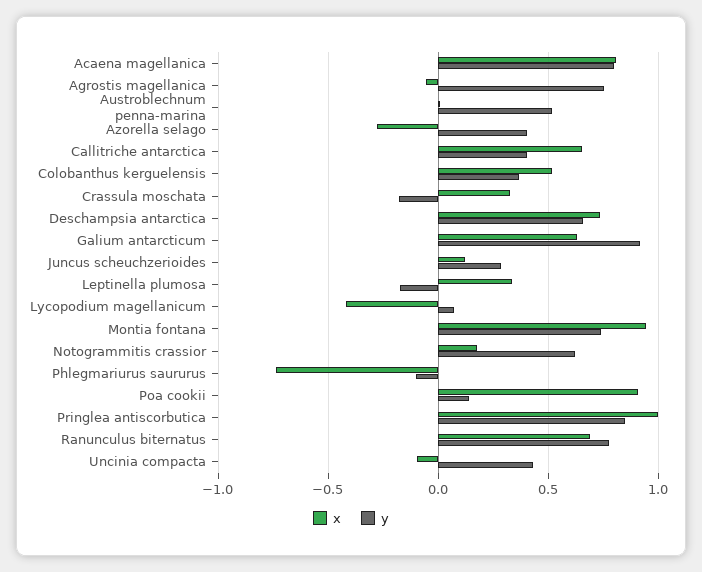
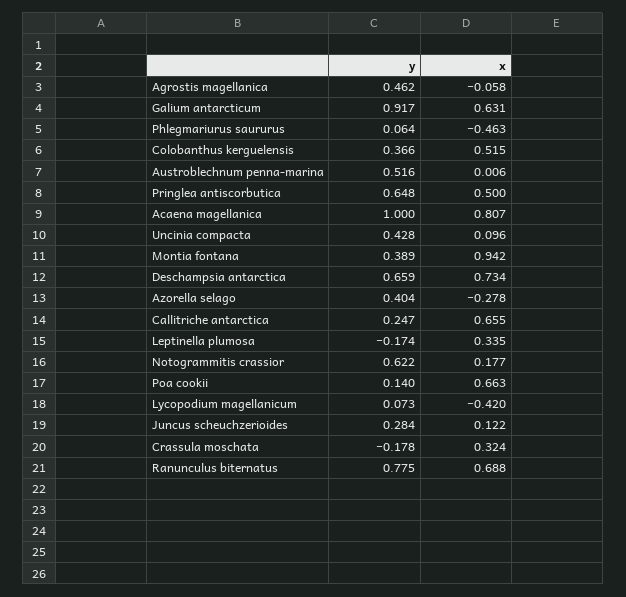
y, Acaena magellanica: 0.8 -> 1
y, Agrostis magellanica: 0.75 -> 0.462
y, Callitriche antarctica: 0.4 -> 0.247
y, Montia fontana: 0.75 -> 0.389
x, Phlegmariurus saururus: -0.75 -> -0.463
y, Phlegmariurus saururus: -0.1 -> 0.064
x, Poa cookii: 0.9 -> 0.663
x, Pringlea antiscorbutica: 1 -> 0.5
y, Pringlea antiscorbutica: 0.85 -> 0.648
x, Uncinia compacta: -0.1 -> 0.096

